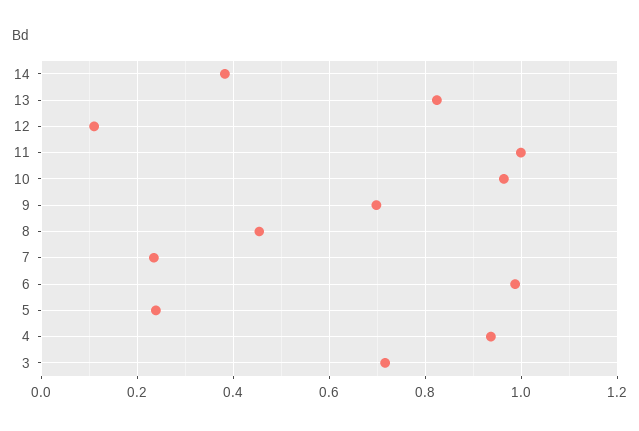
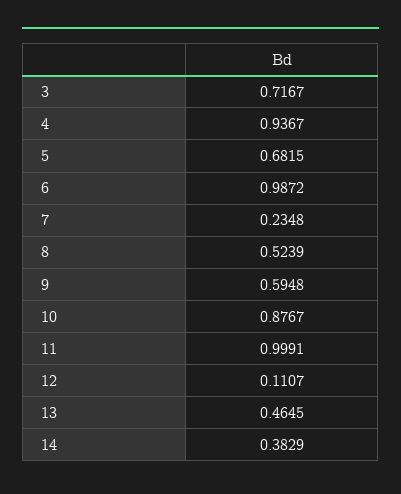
13: 0.82 -> 0.4645
10: 0.96 -> 0.8767
9: 0.7 -> 0.5948
8: 0.46 -> 0.5239
5: 0.24 -> 0.6815

